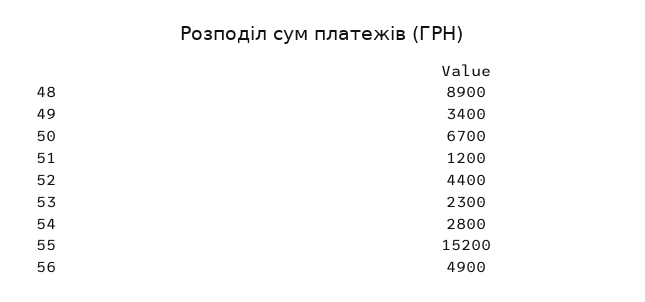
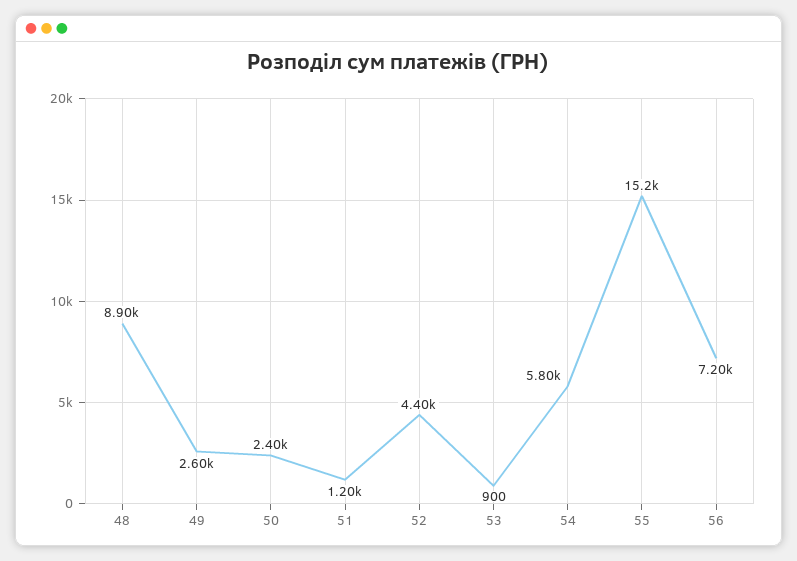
49: 3400 -> 2600
50: 6700 -> 2400
53: 2300 -> 900
54: 2800 -> 5800
56: 4900 -> 7200

